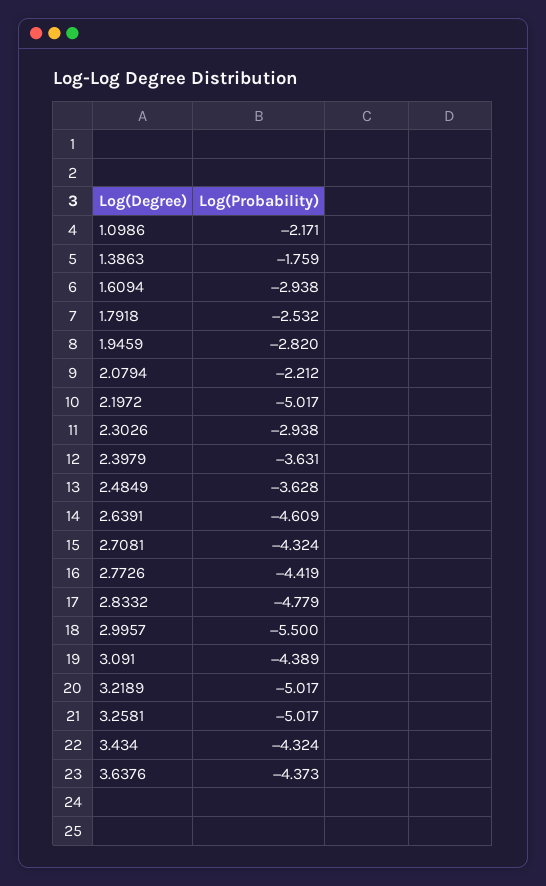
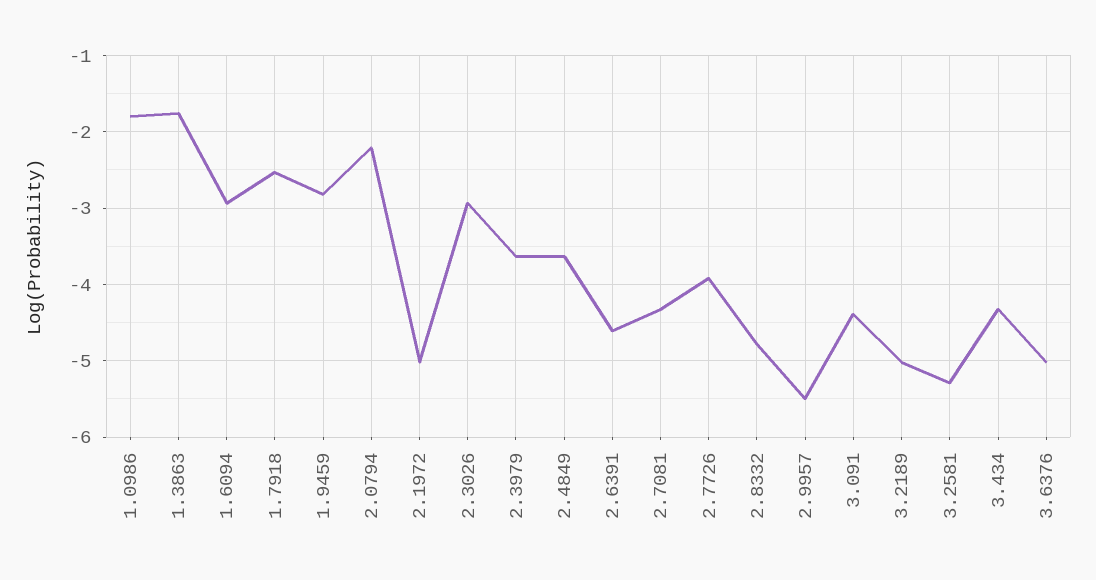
1.0986: -2.171 -> -1.8
2.7726: -4.419 -> -3.9
3.2581: -5.017 -> -5.3
3.6376: -4.373 -> -5

